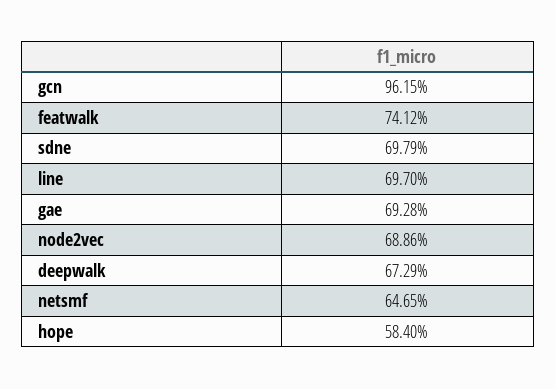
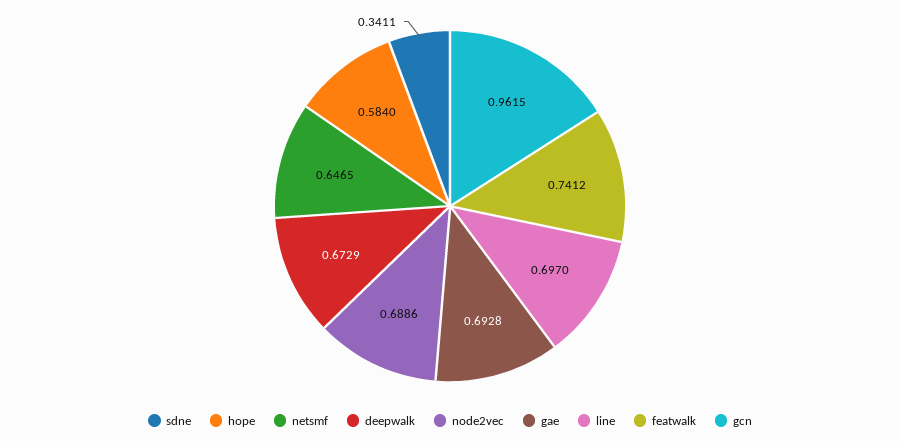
sdne: 0.6979 -> 0.3411

